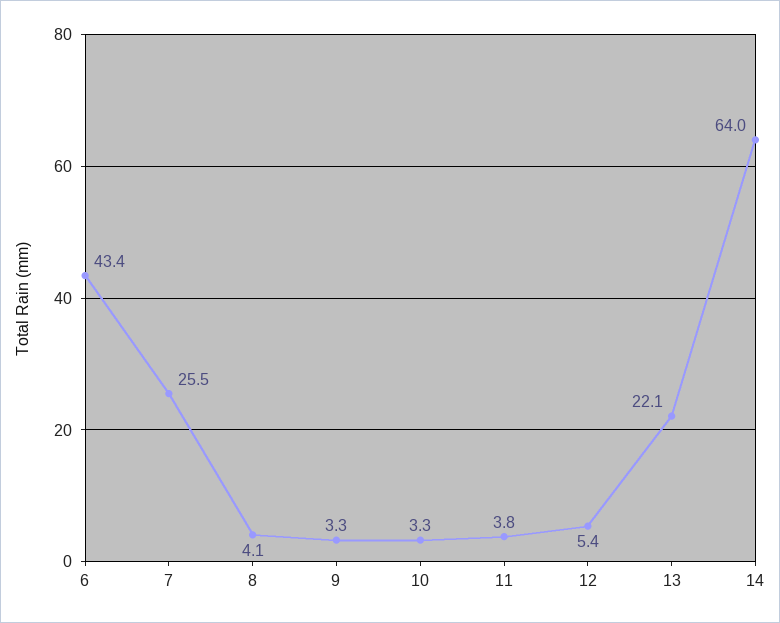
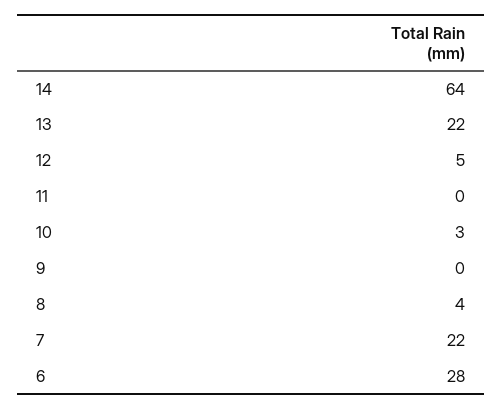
6: 43.4 -> 28
7: 25.5 -> 22
9: 3.3 -> 0
11: 3.8 -> 0

